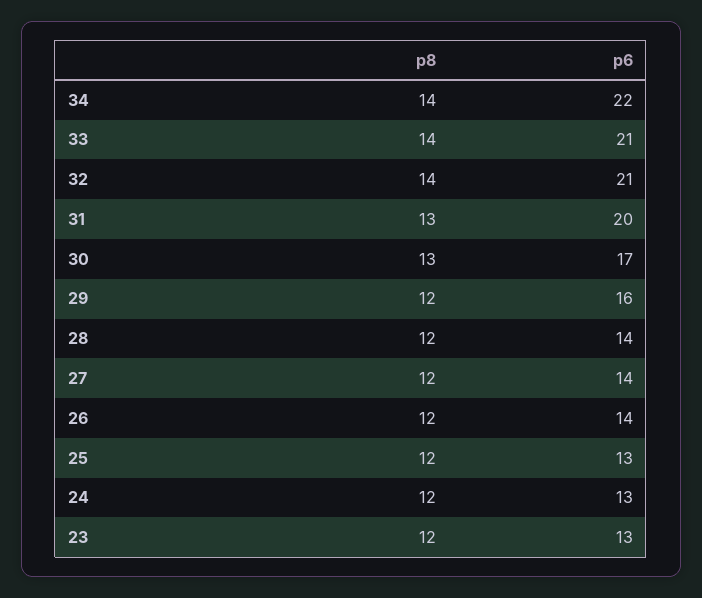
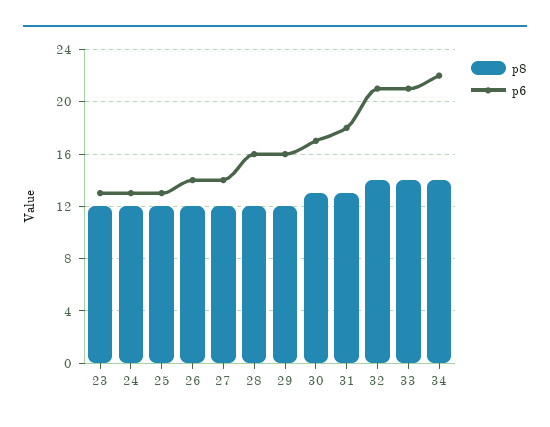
p6, 31: 20 -> 18
p6, 28: 14 -> 16

